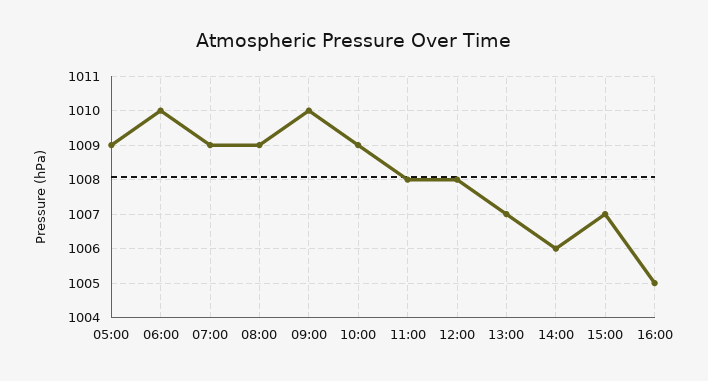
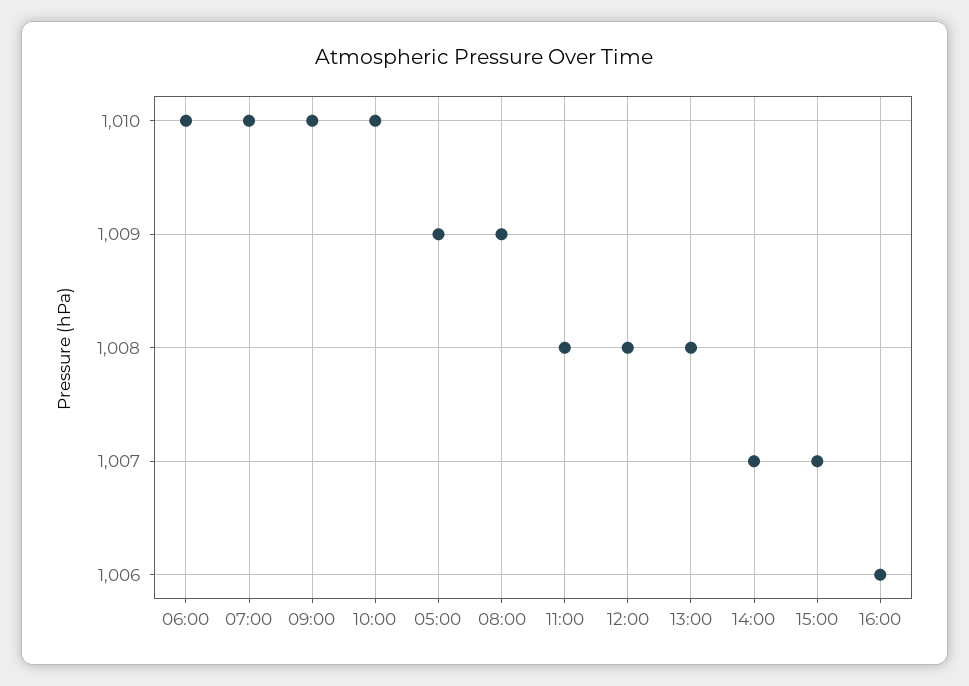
07:00: 1009 -> 1010
10:00: 1009 -> 1010
13:00: 1007 -> 1008
14:00: 1006 -> 1007
16:00: 1005 -> 1006

